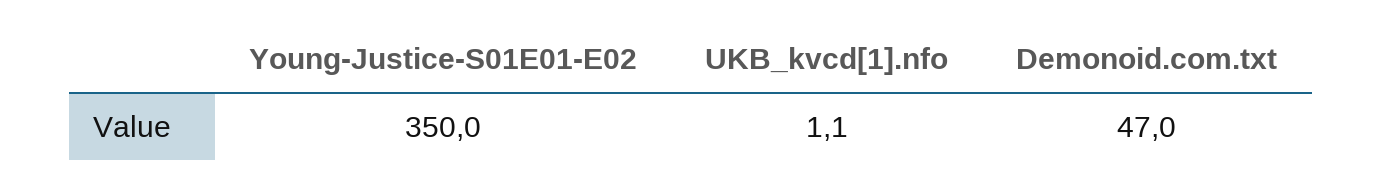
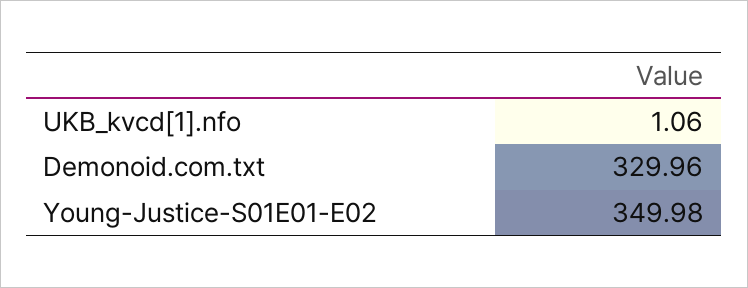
Demonoid.com.txt: 47 -> 329.96

